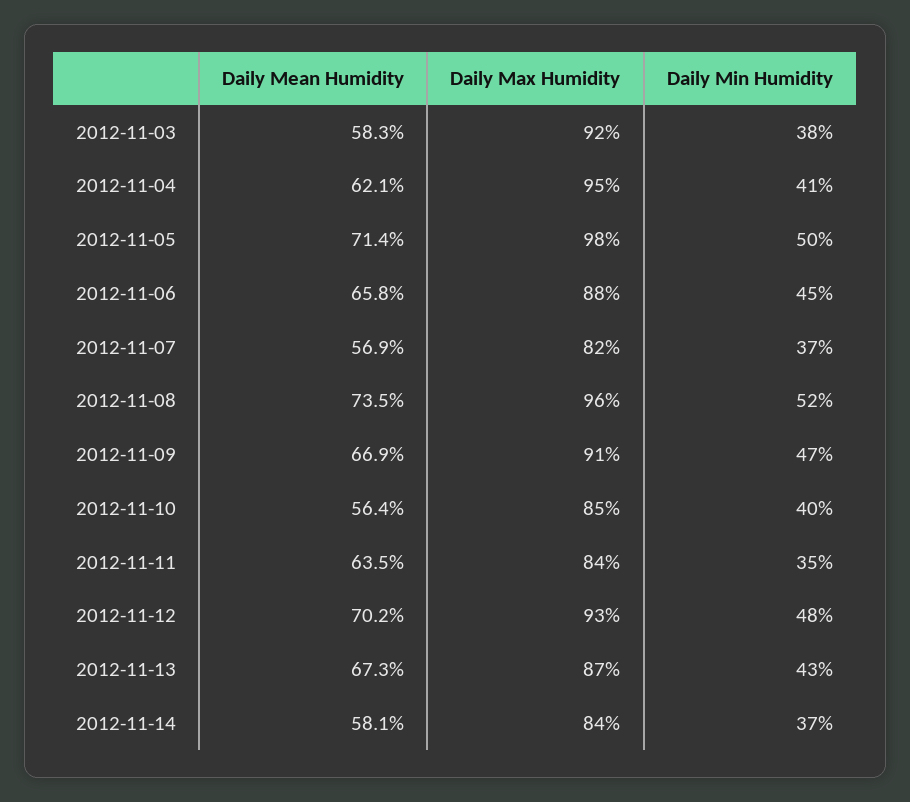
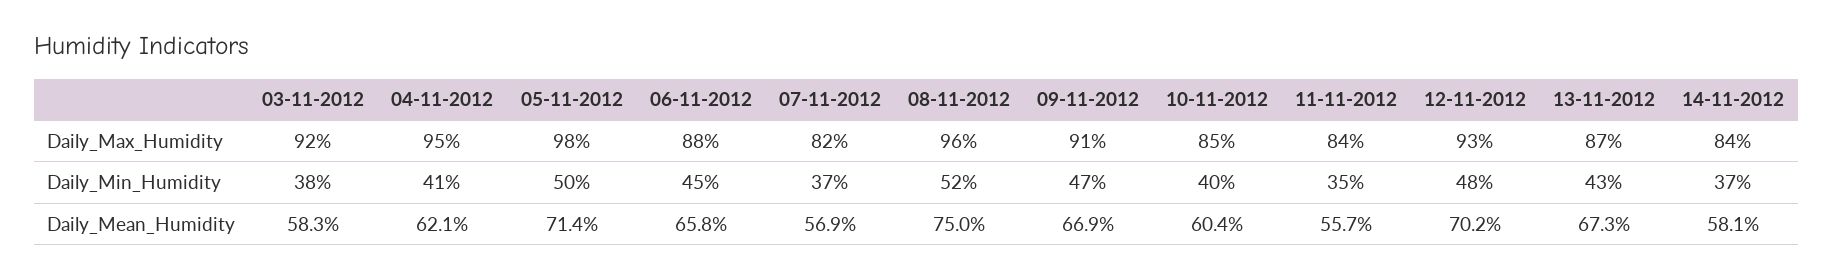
Daily Mean Humidity, 2012-11-08: 73.5 -> 75
Daily Mean Humidity, 2012-11-10: 56.4 -> 60.4
Daily Mean Humidity, 2012-11-11: 63.5 -> 55.7

